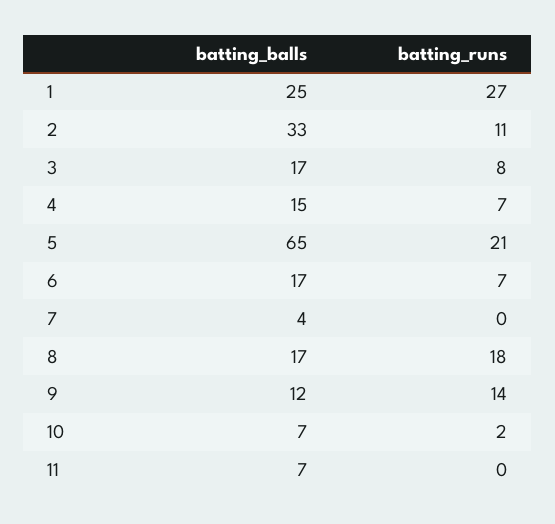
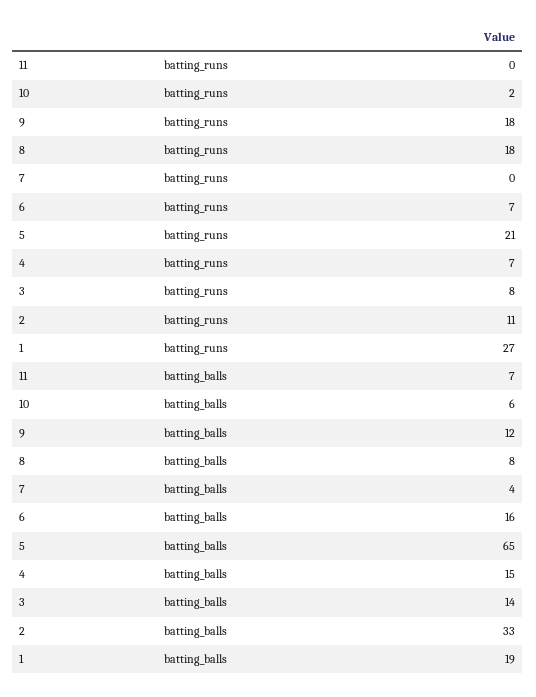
batting_balls, 1: 25 -> 19
batting_balls, 3: 17 -> 14
batting_balls, 6: 17 -> 16
batting_balls, 8: 17 -> 8
batting_runs, 9: 14 -> 18
batting_balls, 10: 7 -> 6

